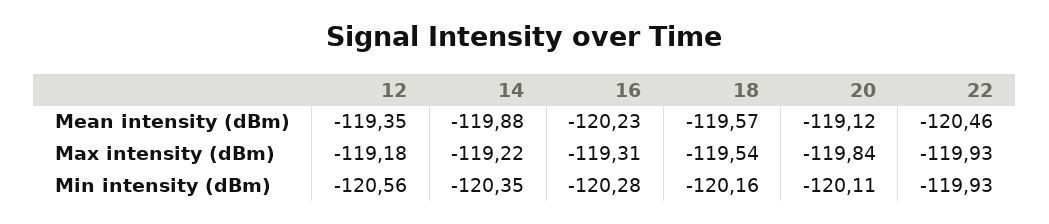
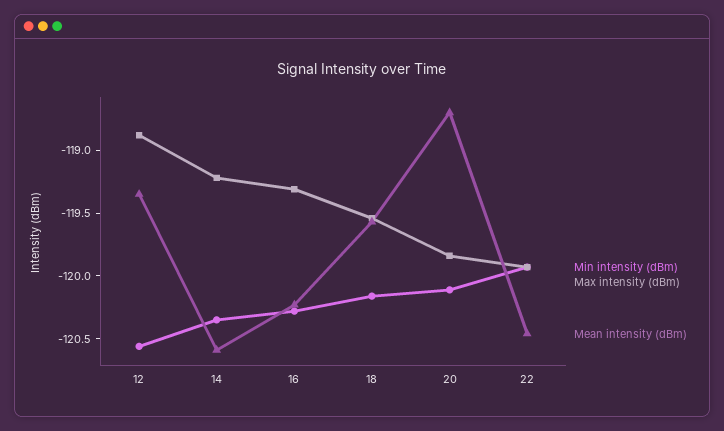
Mean intensity (dBm), 14: -119.88 -> -120.6
Mean intensity (dBm), 20: -119.12 -> -118.7
Max intensity (dBm), 12: -119.18 -> -118.9

